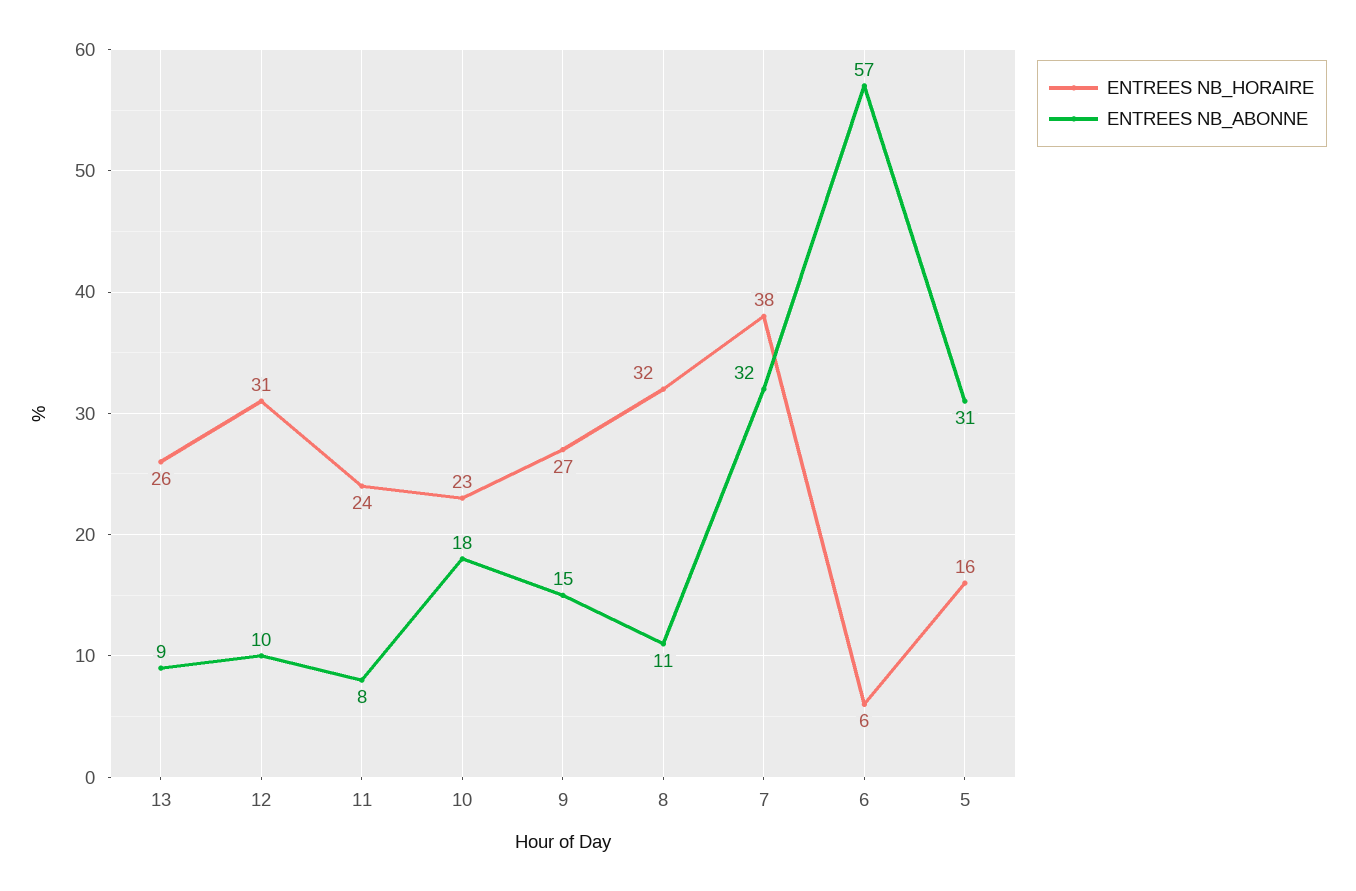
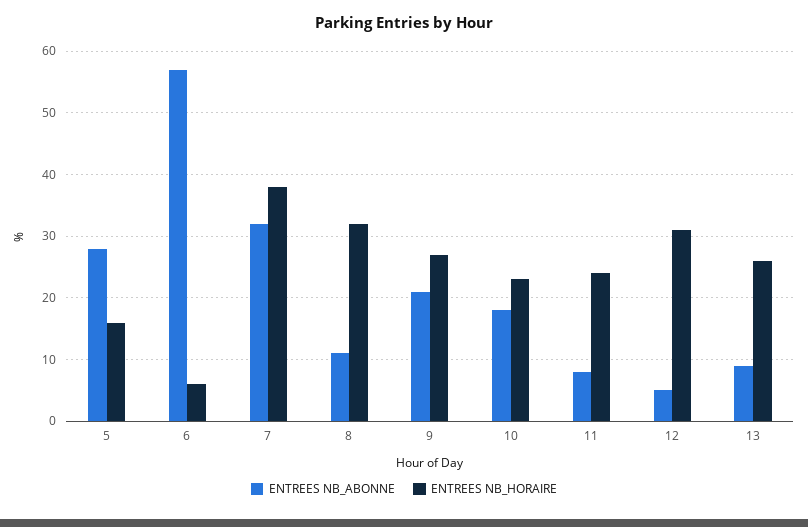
ENTREES NB_ABONNE, 12: 10 -> 5
ENTREES NB_ABONNE, 9: 15 -> 21
ENTREES NB_ABONNE, 5: 31 -> 28

